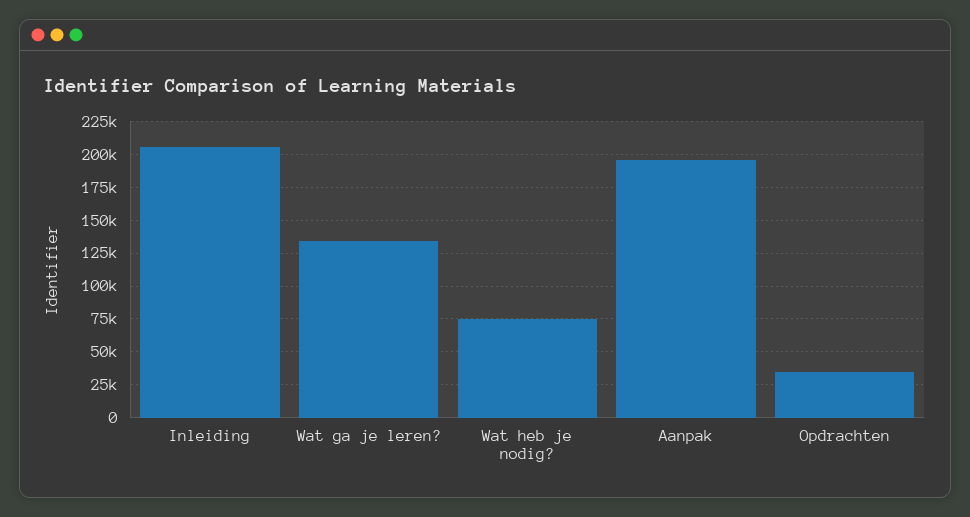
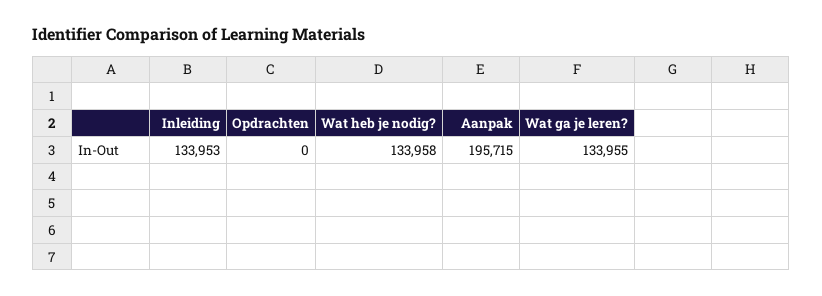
Inleiding: 205000 -> 133953
Wat heb je nodig?: 75000 -> 133958
Opdrachten: 35000 -> 0

